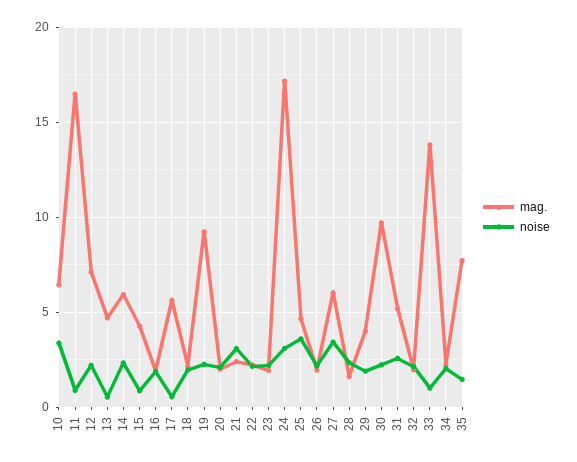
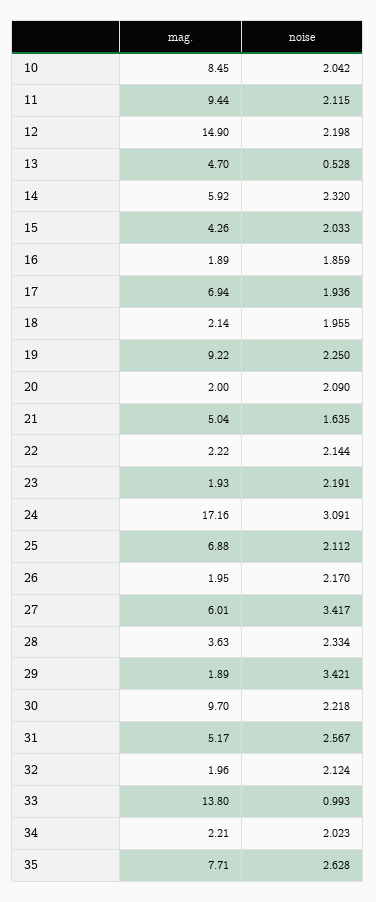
mag., 10: 6.5 -> 8.45
noise, 10: 3.5 -> 2.042
mag., 11: 16.5 -> 9.44
noise, 11: 1 -> 2.115
mag., 12: 7 -> 14.9
noise, 15: 1 -> 2.033
mag., 17: 5.5 -> 6.94
noise, 17: 0.5 -> 1.936
mag., 21: 2.5 -> 5.04
noise, 21: 3 -> 1.635
mag., 25: 4.5 -> 6.88
noise, 25: 3.5 -> 2.112
mag., 28: 1.5 -> 3.63
mag., 29: 4 -> 1.89
noise, 29: 2 -> 3.421
noise, 35: 1.5 -> 2.628

